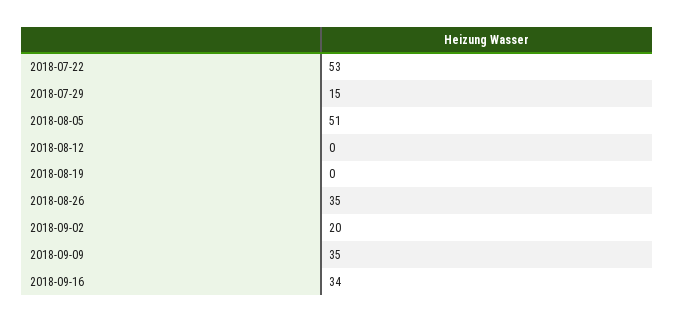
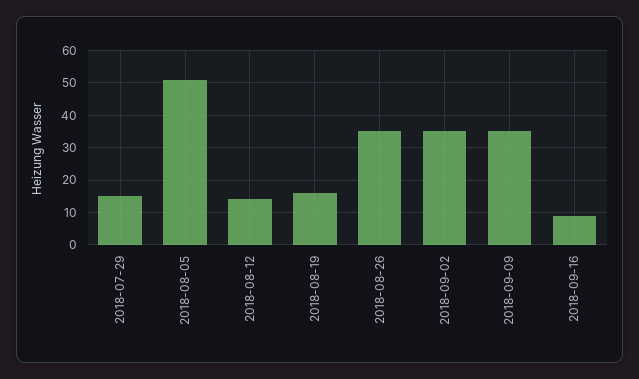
2018-07-22: 53 -> none
2018-08-12: 0 -> 15
2018-08-19: 0 -> 15
2018-09-02: 20 -> 35
2018-09-16: 34 -> 10

